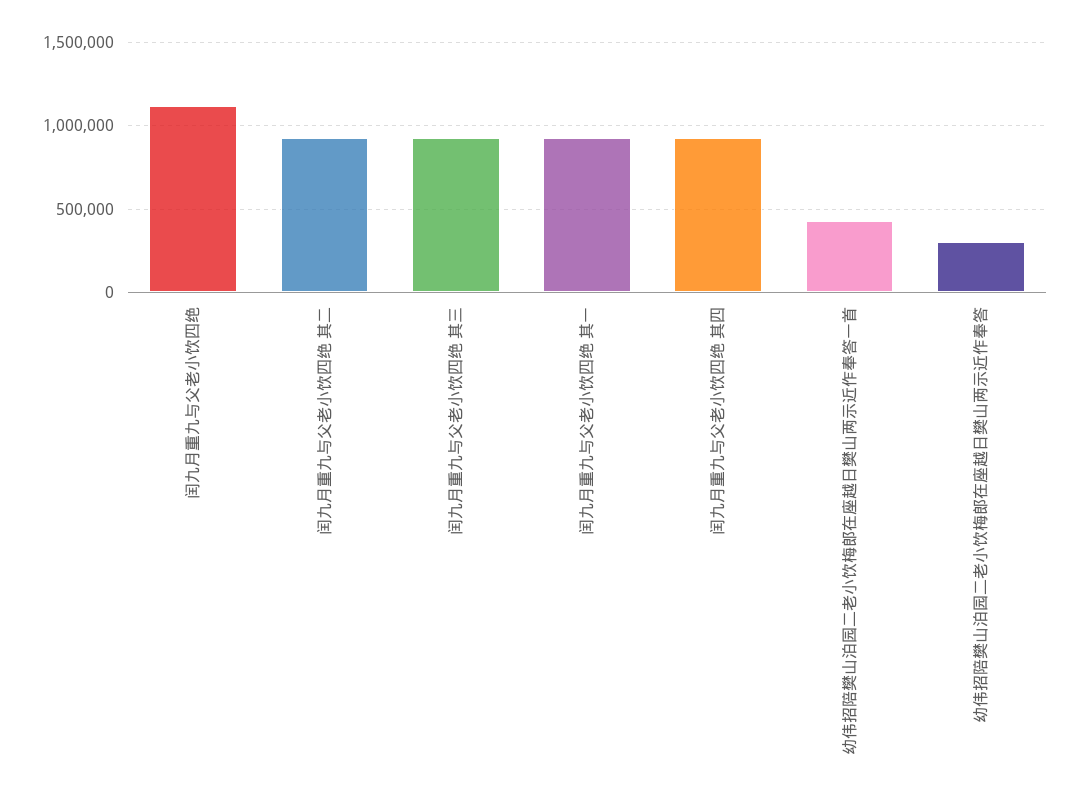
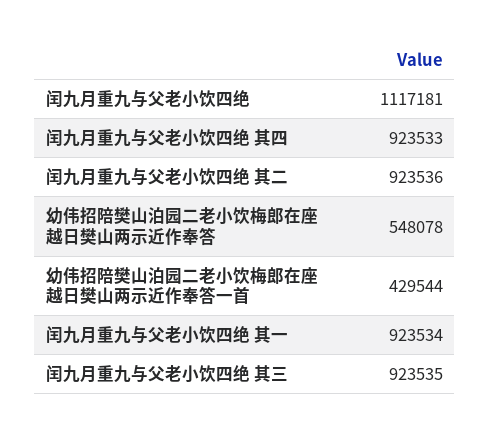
幼伟招陪樊山泊园二老小饮梅郎在座越日樊山两示近作奉答: 300000 -> 548078

